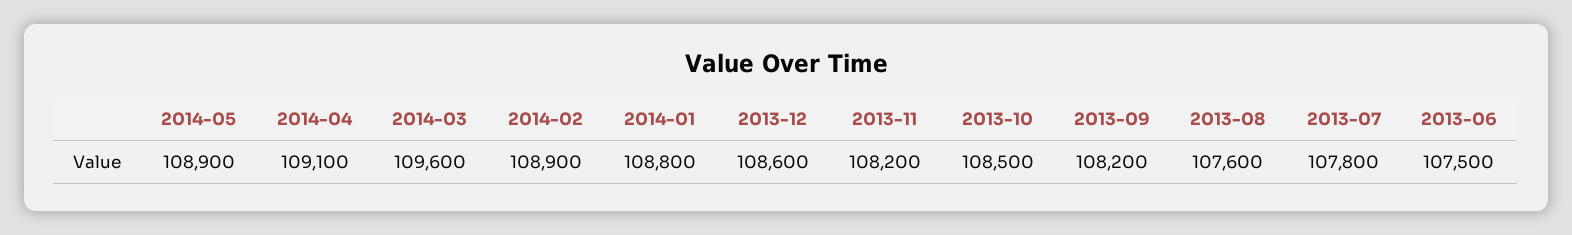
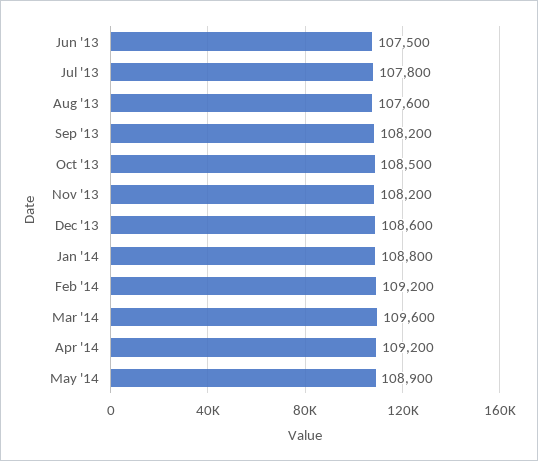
2014-04: 109100 -> 109200
2014-02: 108900 -> 109200

